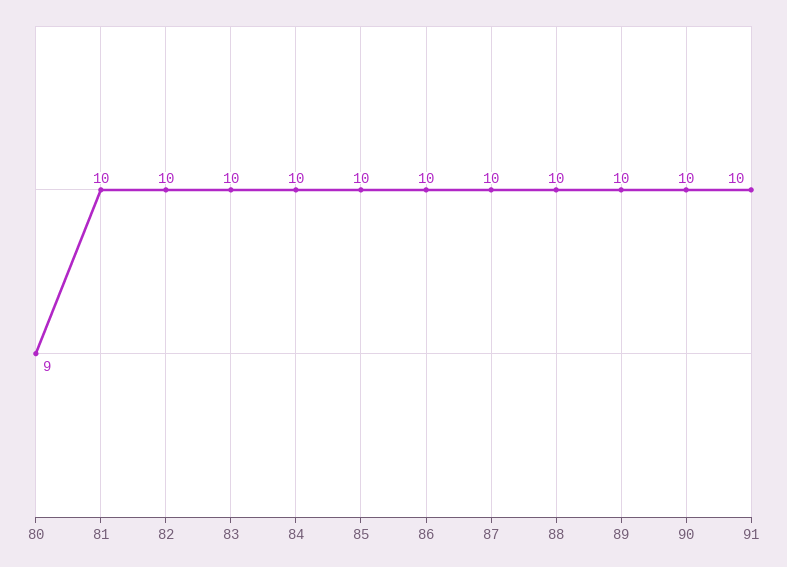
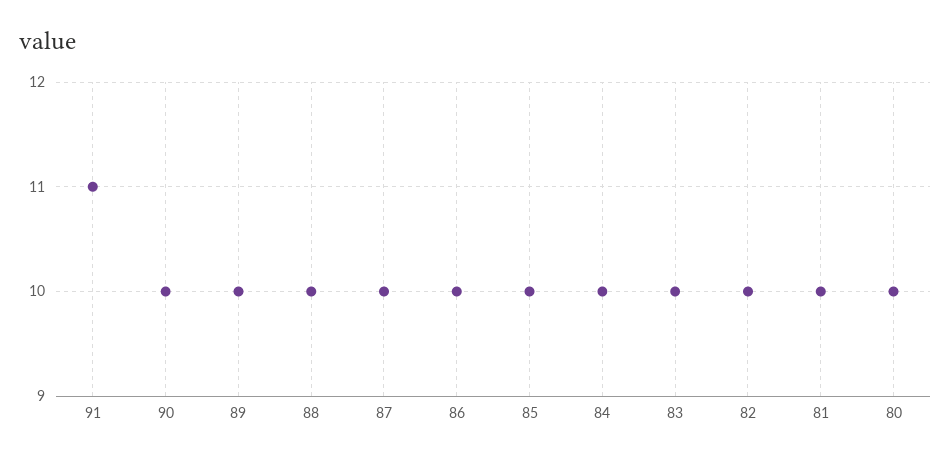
80: 9 -> 10
91: 10 -> 11

